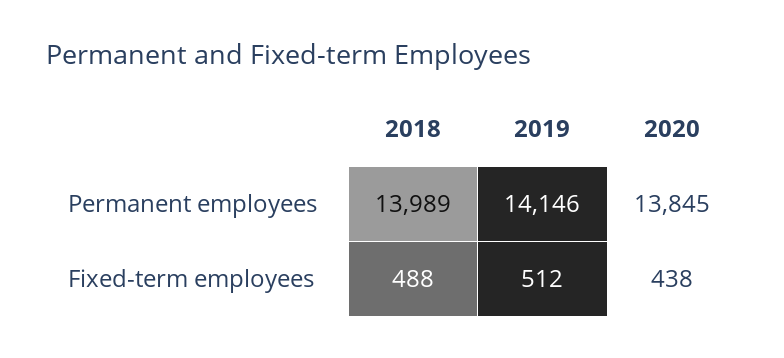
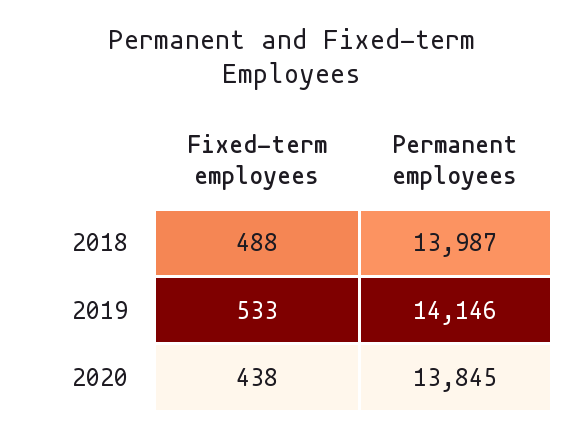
2018, Permanent employees: 13989 -> 13987
2019, Fixed-term employees: 512 -> 533

